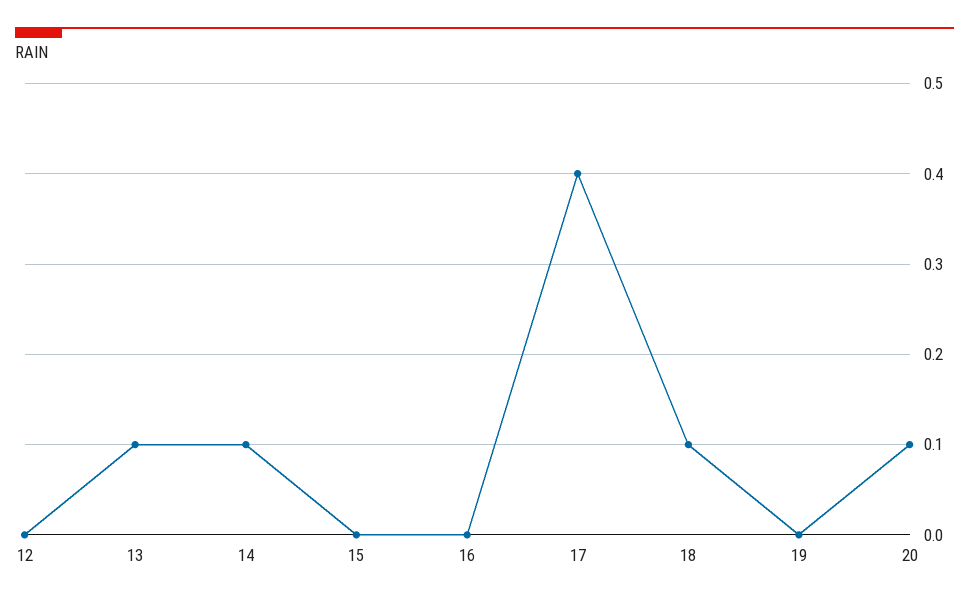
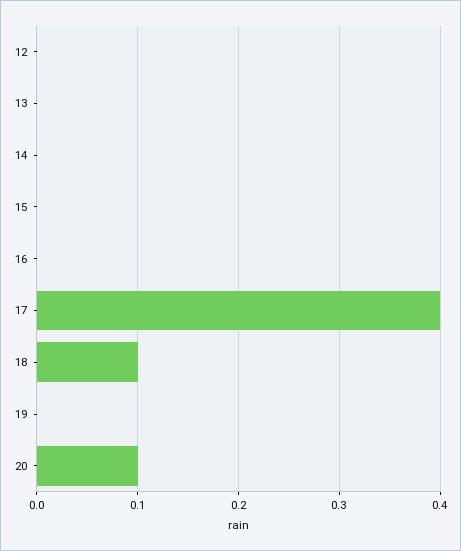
13: 0.1 -> 0
14: 0.1 -> 0

